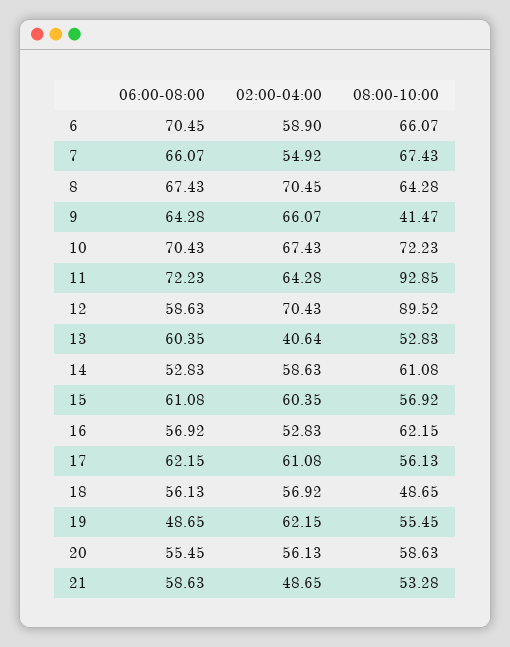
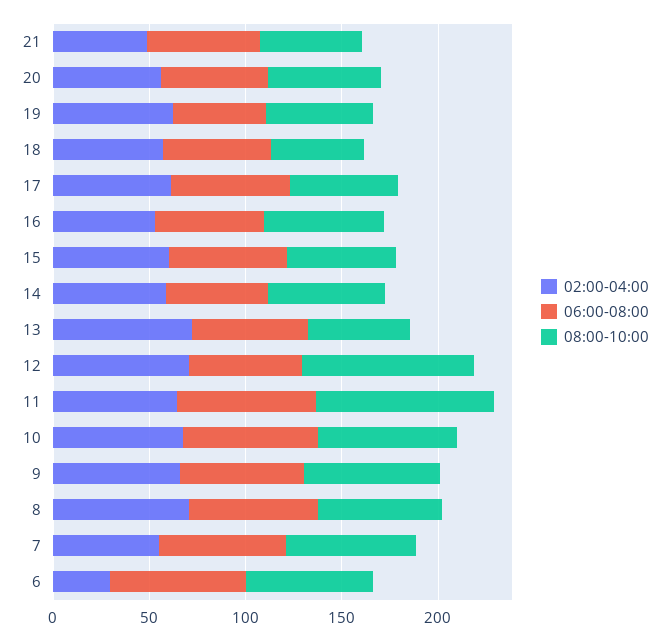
02:00-04:00, 6: 58.9 -> 30
08:00-10:00, 9: 41.47 -> 70
02:00-04:00, 13: 40.64 -> 70

